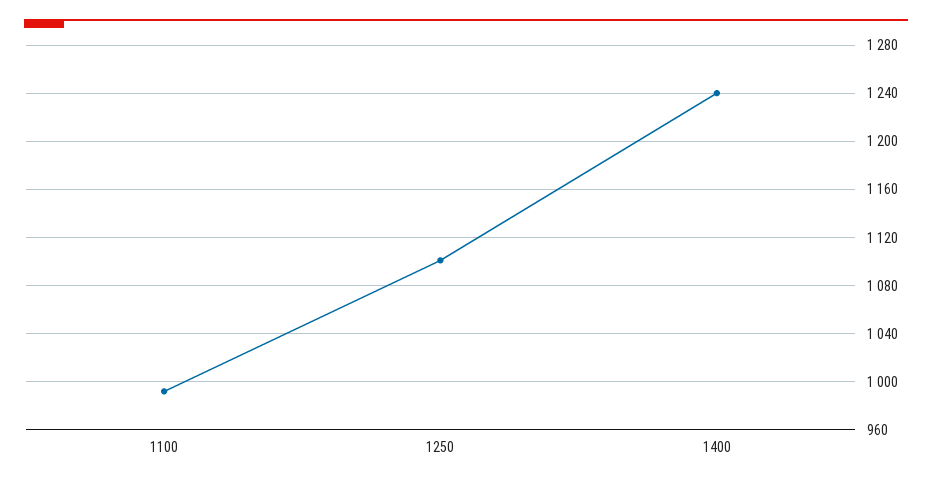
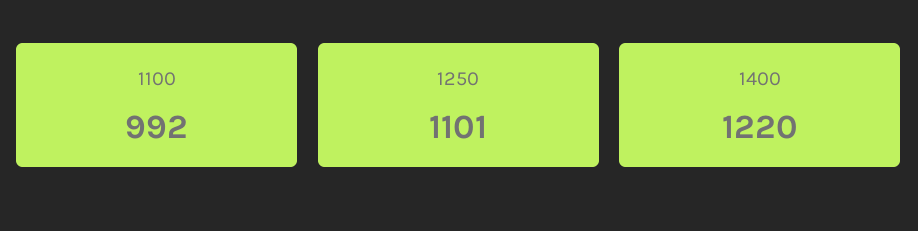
1400: 1240 -> 1220

